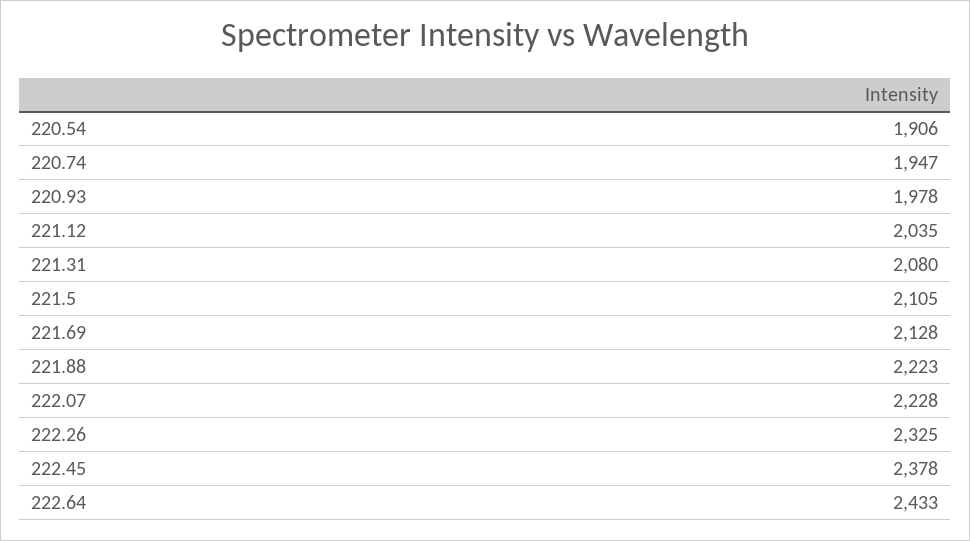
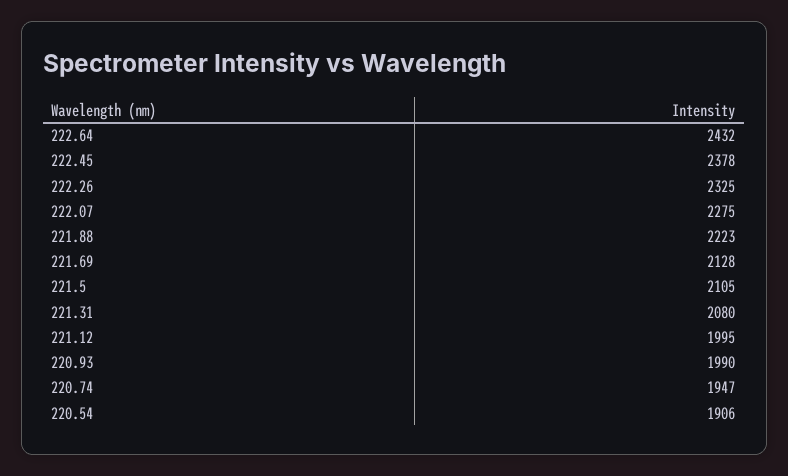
220.93: 1978 -> 1990
221.12: 2035 -> 1995
222.07: 2228 -> 2275
222.64: 2433 -> 2432

